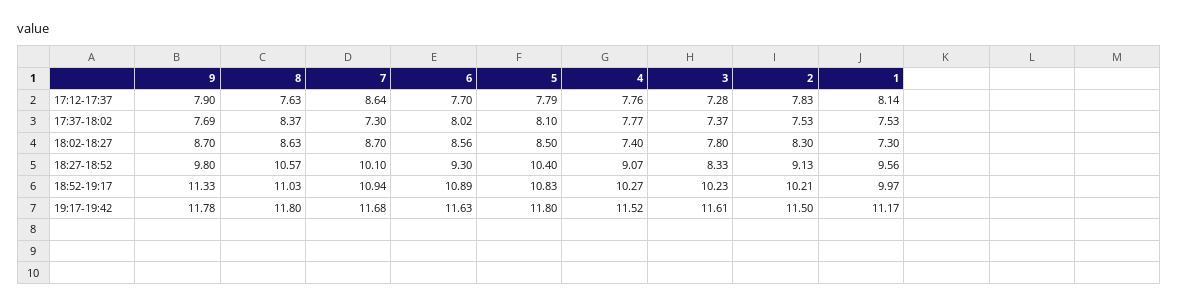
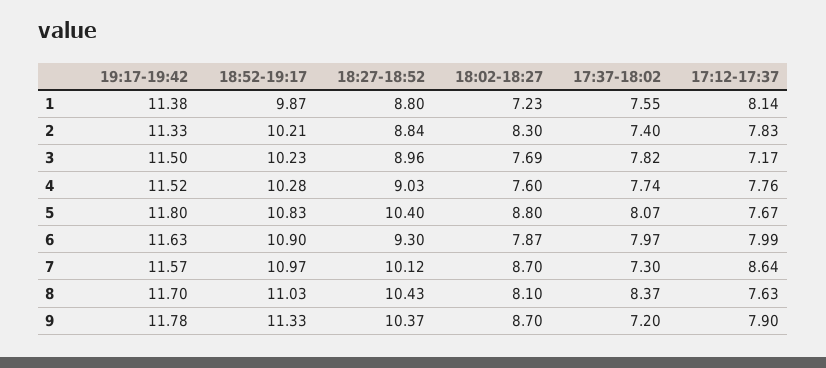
6, 17:12-17:37: 7.7 -> 7.99
5, 17:12-17:37: 7.79 -> 7.67
3, 17:12-17:37: 7.28 -> 7.17
9, 17:37-18:02: 7.69 -> 7.2
6, 17:37-18:02: 8.02 -> 7.97
5, 17:37-18:02: 8.1 -> 8.07
4, 17:37-18:02: 7.77 -> 7.74
3, 17:37-18:02: 7.37 -> 7.82
2, 17:37-18:02: 7.53 -> 7.4
1, 17:37-18:02: 7.53 -> 7.55
8, 18:02-18:27: 8.63 -> 8.1
6, 18:02-18:27: 8.56 -> 7.87
5, 18:02-18:27: 8.5 -> 8.8
4, 18:02-18:27: 7.4 -> 7.6
3, 18:02-18:27: 7.8 -> 7.69
1, 18:02-18:27: 7.3 -> 7.23
9, 18:27-18:52: 9.8 -> 10.37
8, 18:27-18:52: 10.57 -> 10.43
7, 18:27-18:52: 10.1 -> 10.12
4, 18:27-18:52: 9.07 -> 9.03
3, 18:27-18:52: 8.33 -> 8.96
2, 18:27-18:52: 9.13 -> 8.84
1, 18:27-18:52: 9.56 -> 8.8
7, 18:52-19:17: 10.94 -> 10.97
6, 18:52-19:17: 10.89 -> 10.9
4, 18:52-19:17: 10.27 -> 10.28
1, 18:52-19:17: 9.97 -> 9.87
8, 19:17-19:42: 11.8 -> 11.7
7, 19:17-19:42: 11.68 -> 11.57
3, 19:17-19:42: 11.61 -> 11.5
2, 19:17-19:42: 11.5 -> 11.33
1, 19:17-19:42: 11.17 -> 11.38

